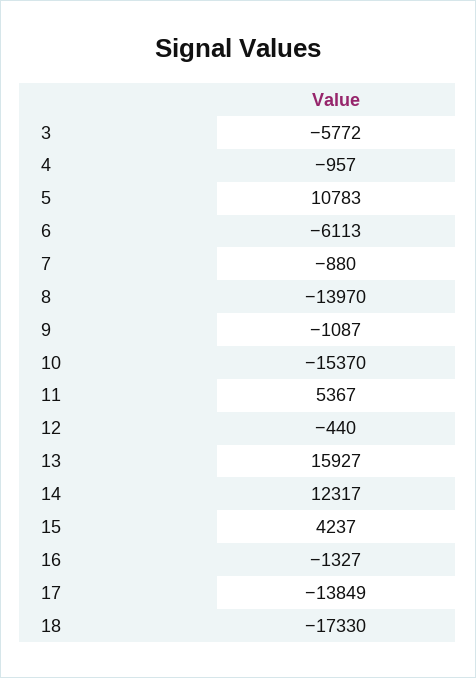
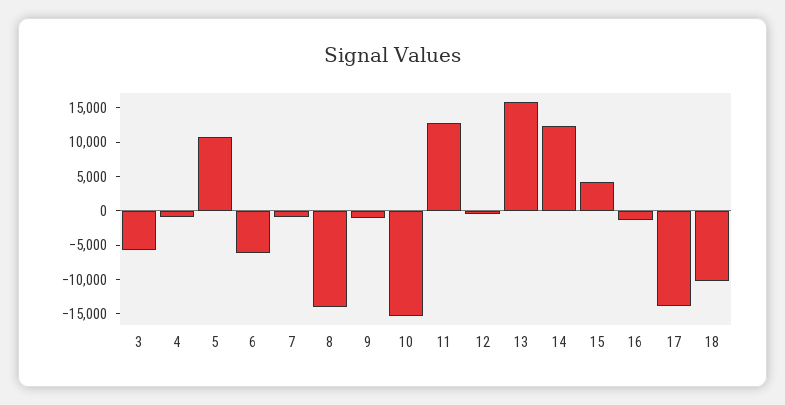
11: 5367 -> 12500
18: -17330 -> -10000

